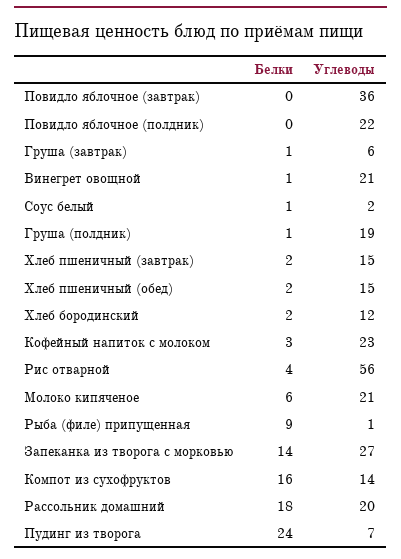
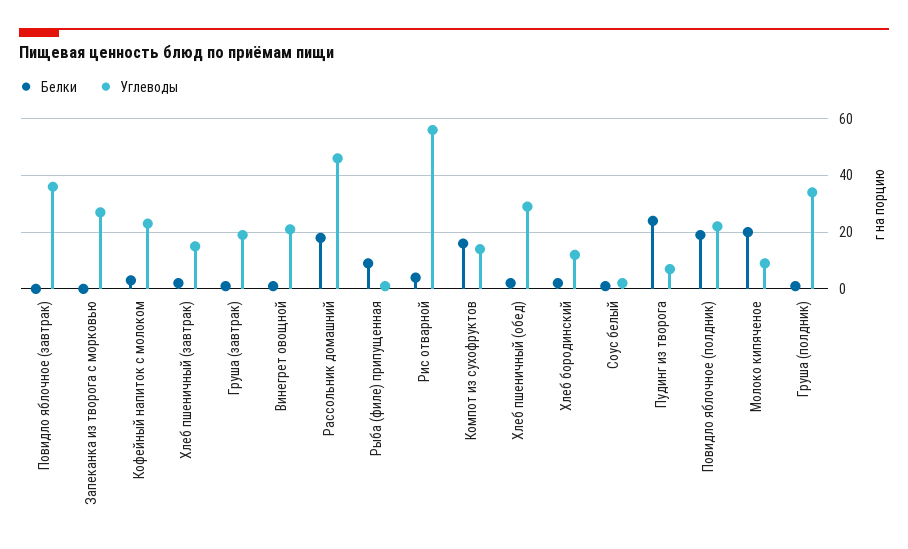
Белки, Повидло яблочное (полдник): 0 -> 20
Углеводы, Груша (завтрак): 6 -> 20
Углеводы, Груша (полдник): 19 -> 35
Углеводы, Хлеб пшеничный (обед): 15 -> 30
Белки, Молоко кипяченое: 6 -> 20
Углеводы, Молоко кипяченое: 21 -> 10
Белки, Запеканка из творога с морковью: 14 -> 0
Углеводы, Рассольник домашний: 20 -> 45

